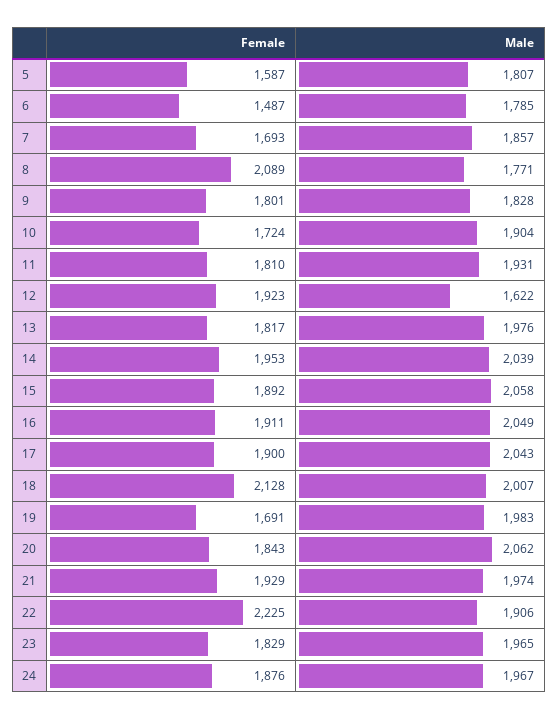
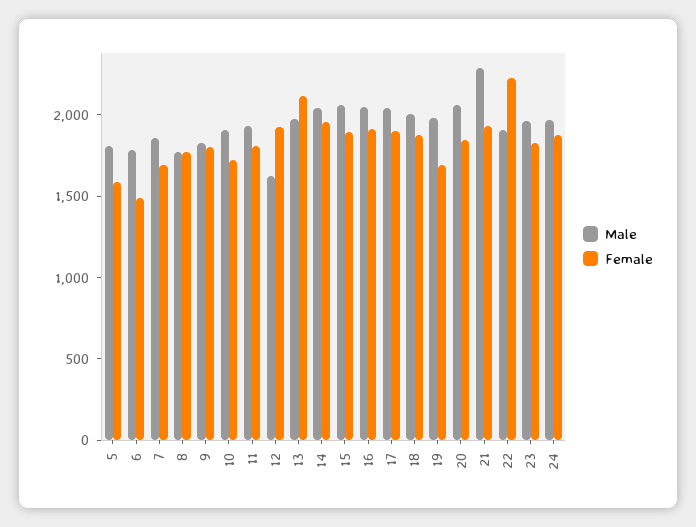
Female, 8: 2089 -> 1800
Female, 13: 1817 -> 2100
Female, 18: 2128 -> 1900
Male, 21: 1974 -> 2300

